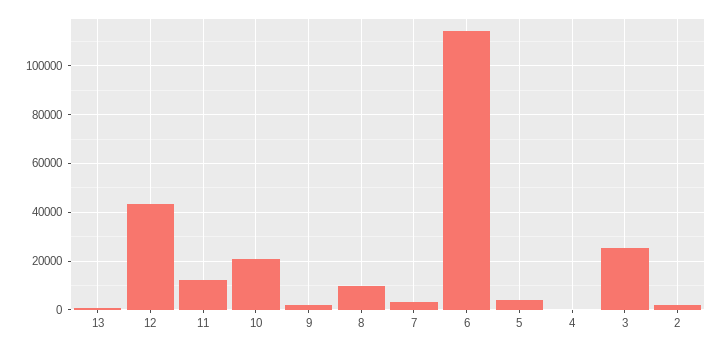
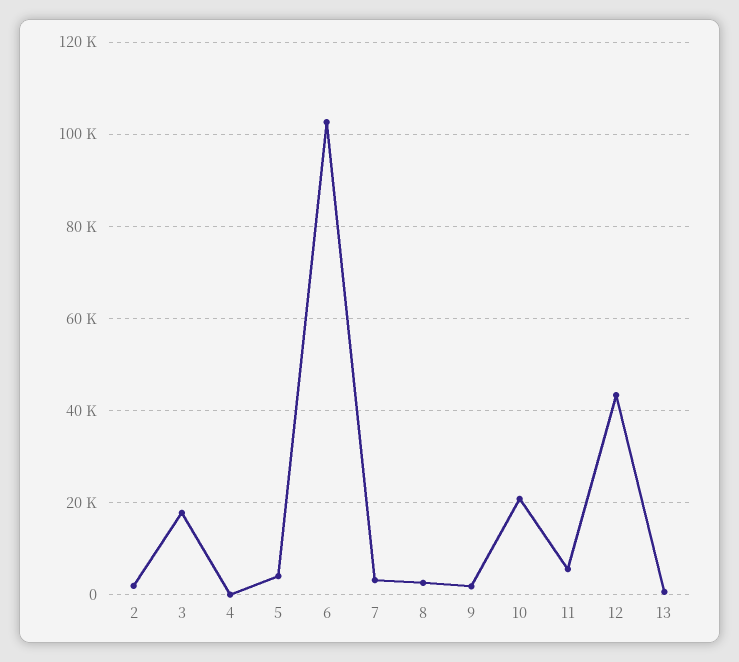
11: 12500 -> 6000
8: 10000 -> 2000
6: 115000 -> 102000
3: 25000 -> 18000

